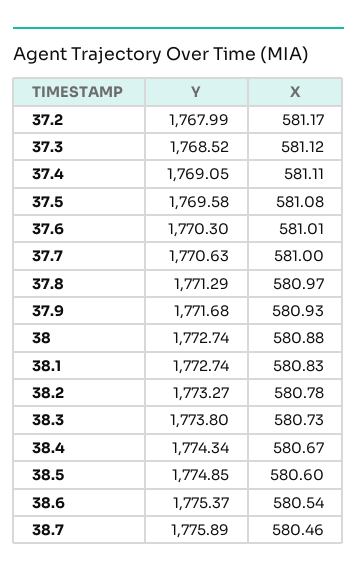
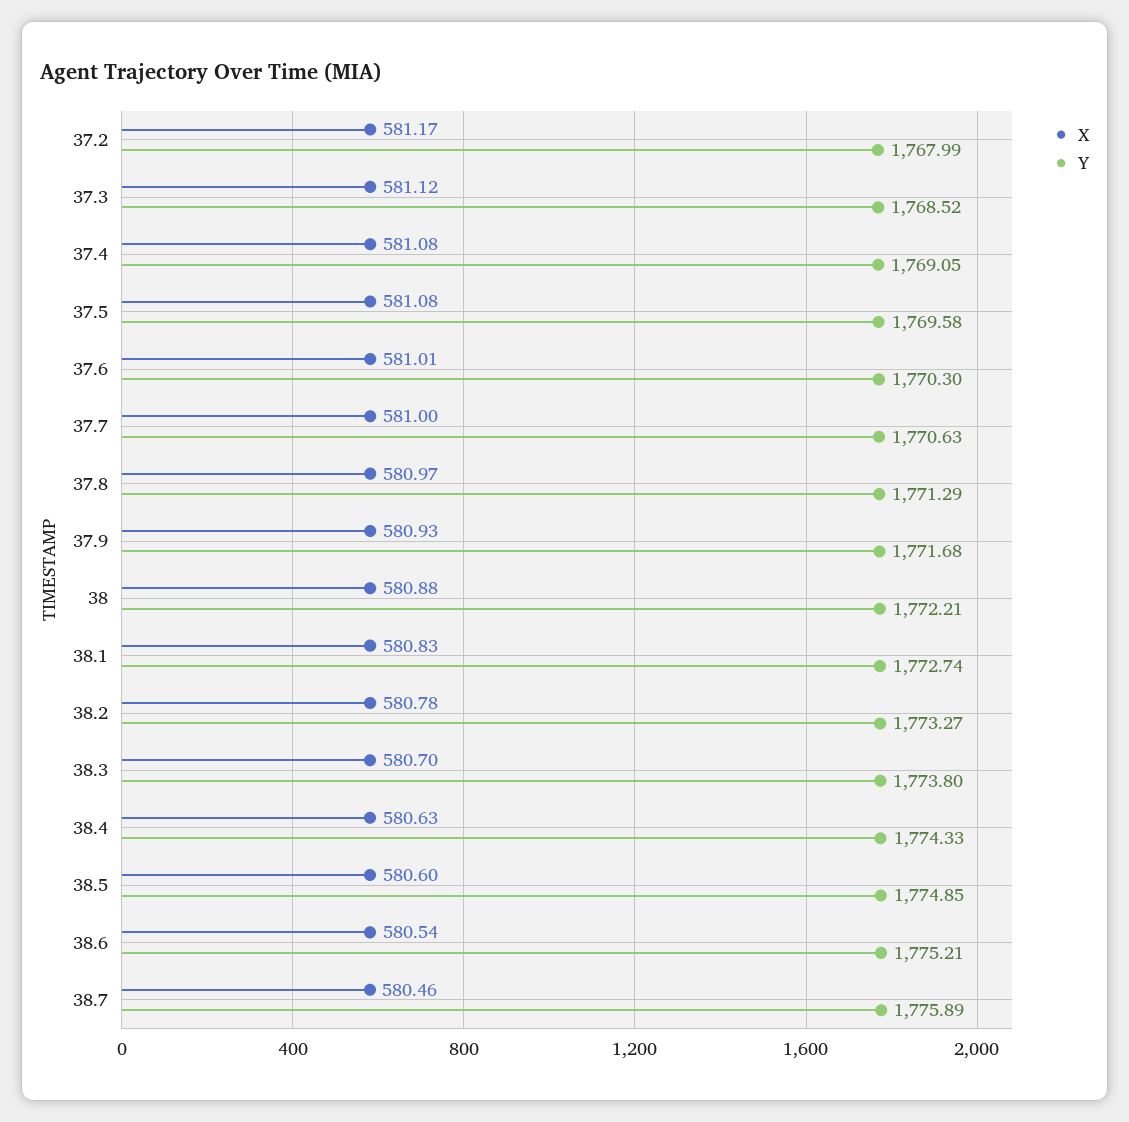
X, 37.4: 581.11 -> 581.08
Y, 38: 1772.74 -> 1772.21
X, 38.3: 580.73 -> 580.7
Y, 38.4: 1774.34 -> 1774.33
X, 38.4: 580.67 -> 580.63
Y, 38.6: 1775.37 -> 1775.21

